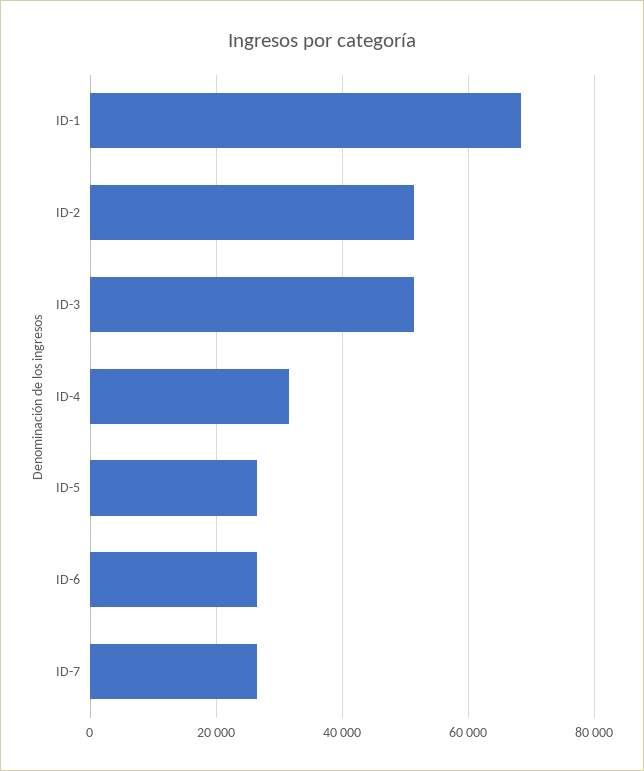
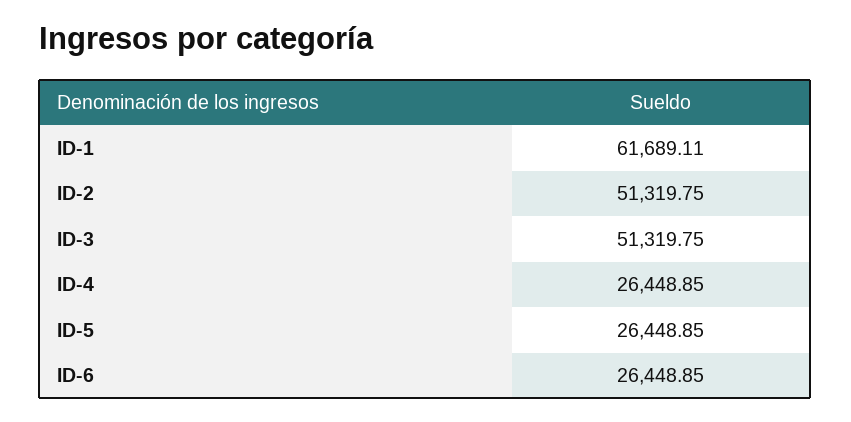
ID-1: 68000 -> 61689.11
ID-4: 32000 -> 26448.85
ID-7: 26000 -> none

